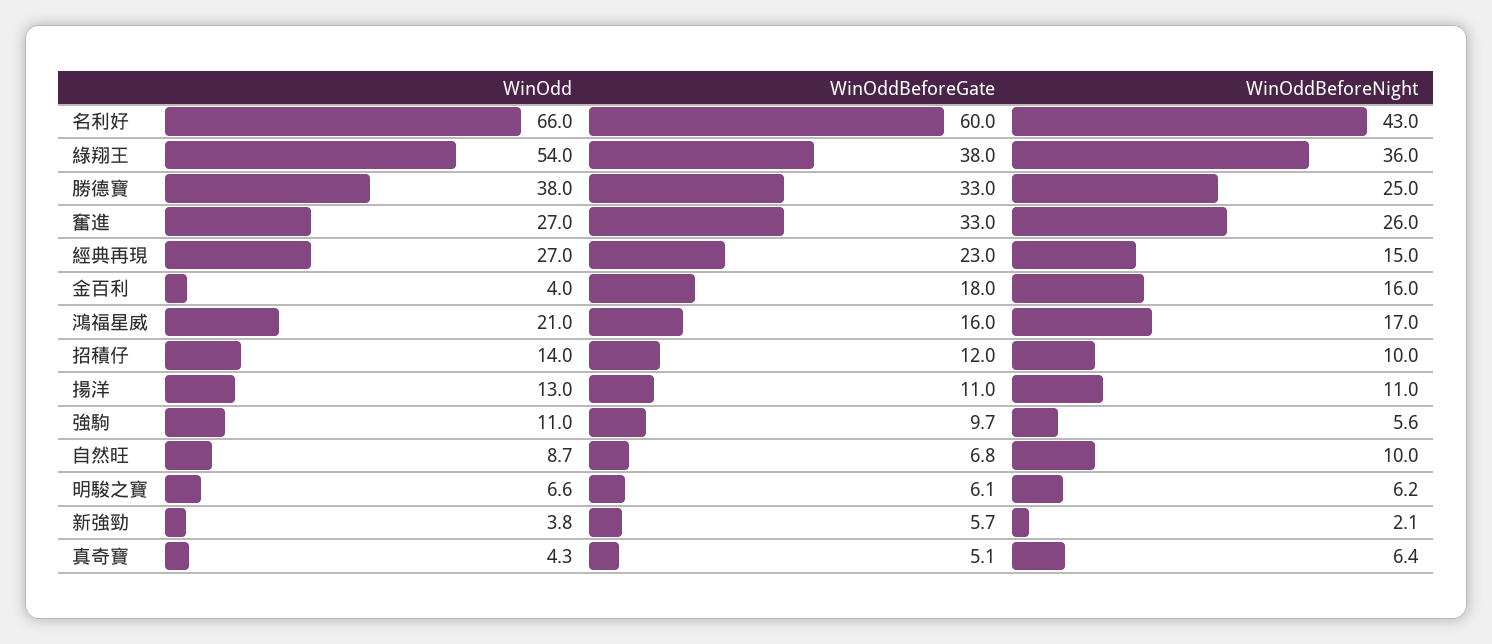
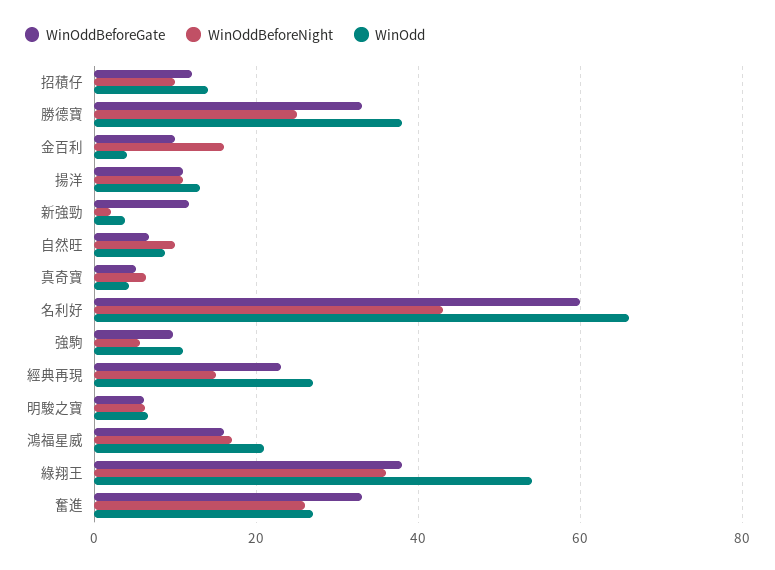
WinOddBeforeGate, 金百利: 18 -> 10
WinOddBeforeGate, 新強勁: 5.7 -> 12

